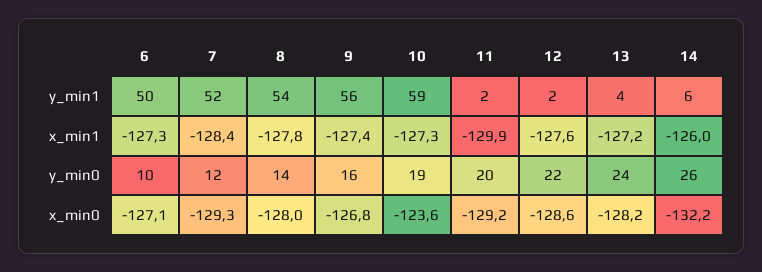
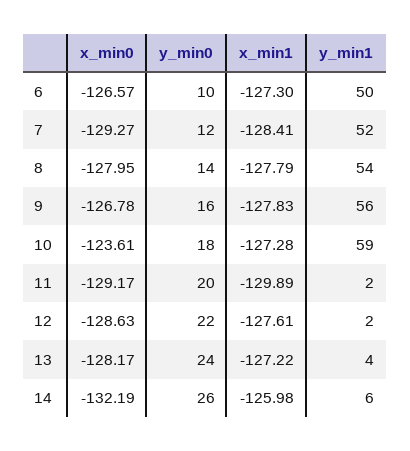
9, x_min1: -127.4 -> -127.83
10, y_min0: 19 -> 18
6, x_min0: -127.1 -> -126.57

